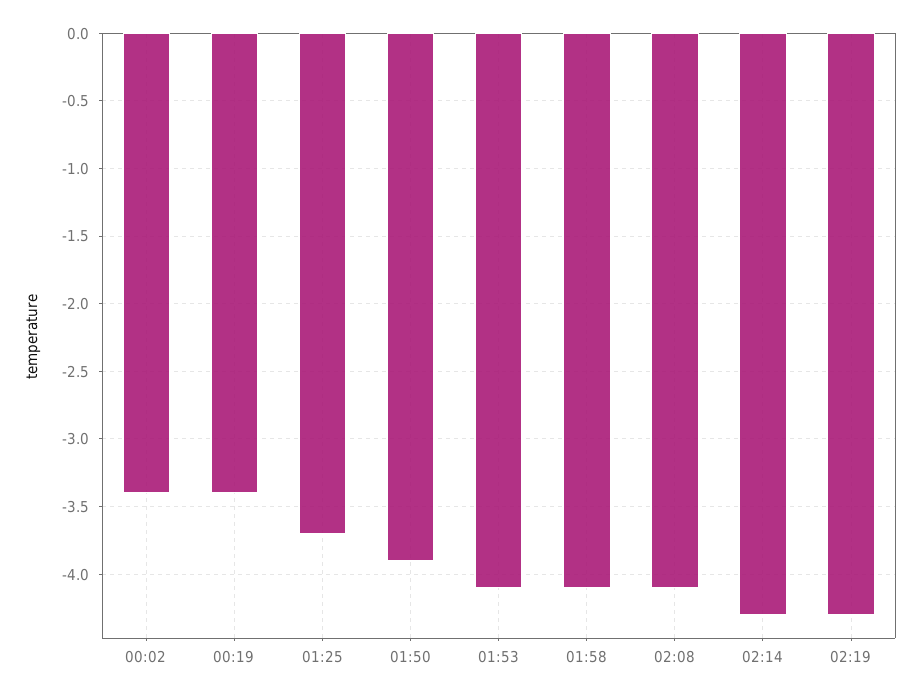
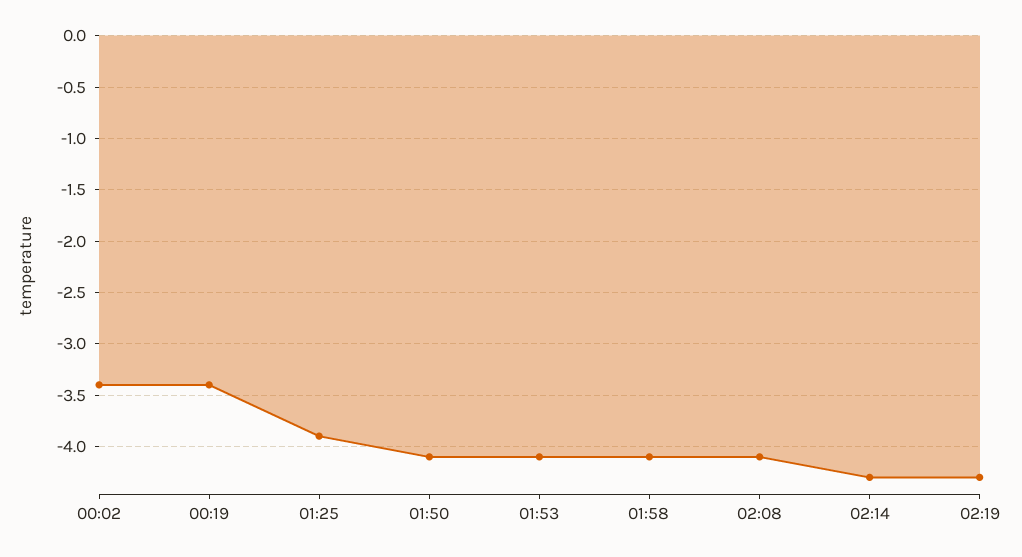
01:25: -3.7 -> -3.9
01:50: -3.9 -> -4.1

